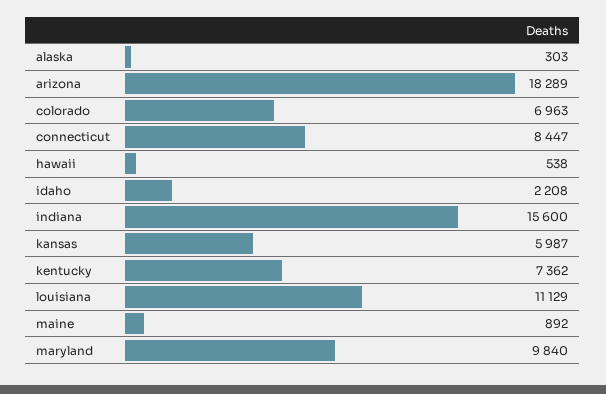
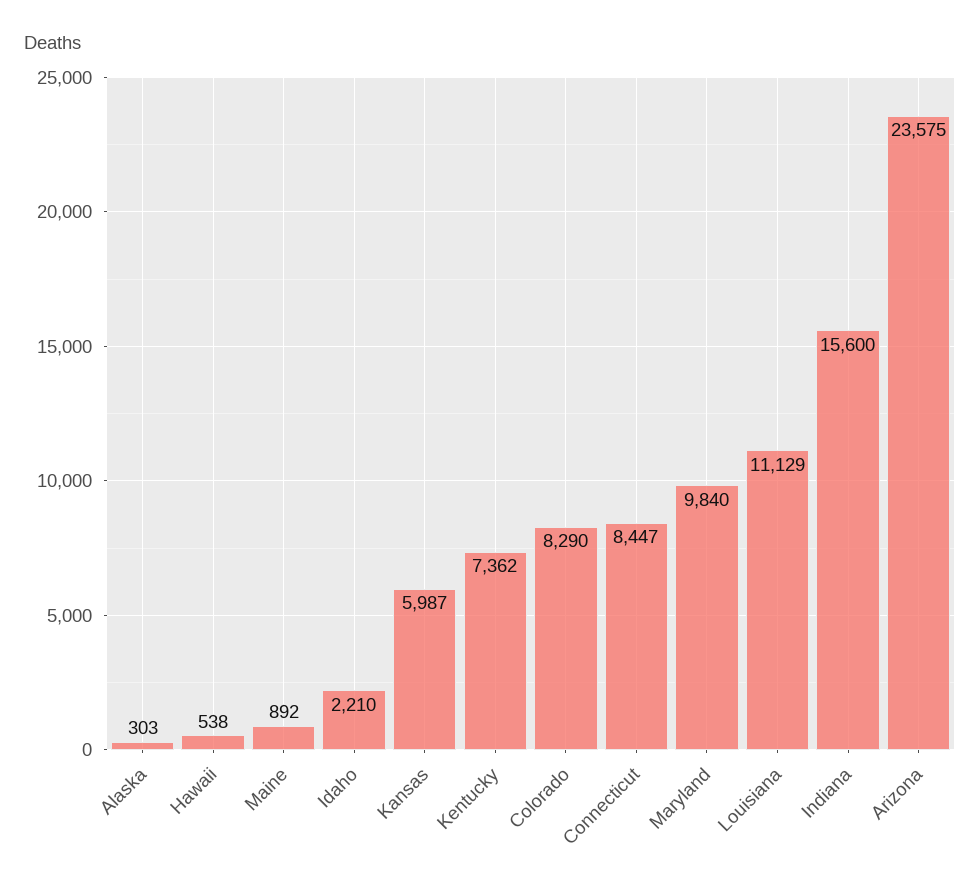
arizona: 18289 -> 23575
colorado: 6963 -> 8290
idaho: 2208 -> 2210

